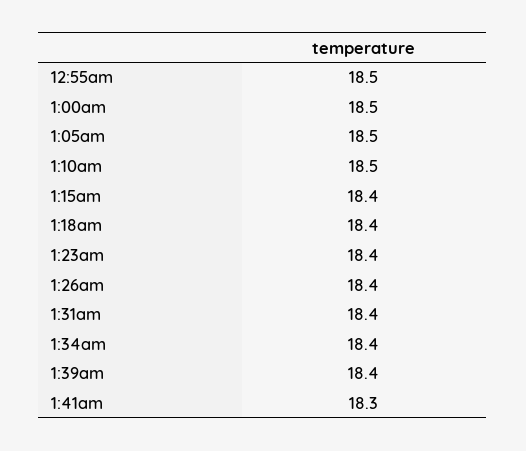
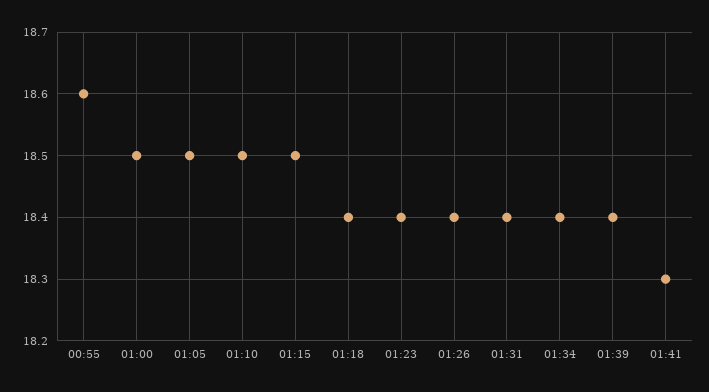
12:55am: 18.5 -> 18.6
1:15am: 18.4 -> 18.5

